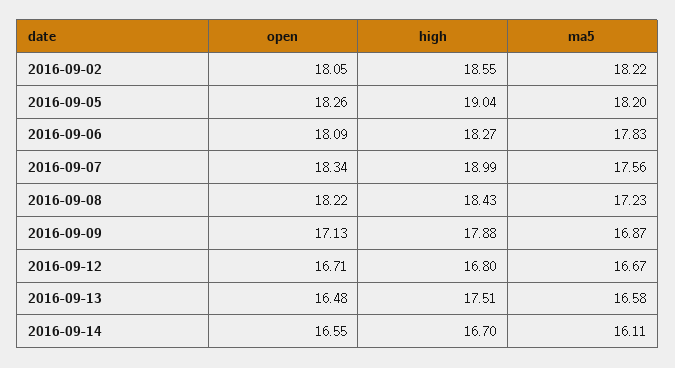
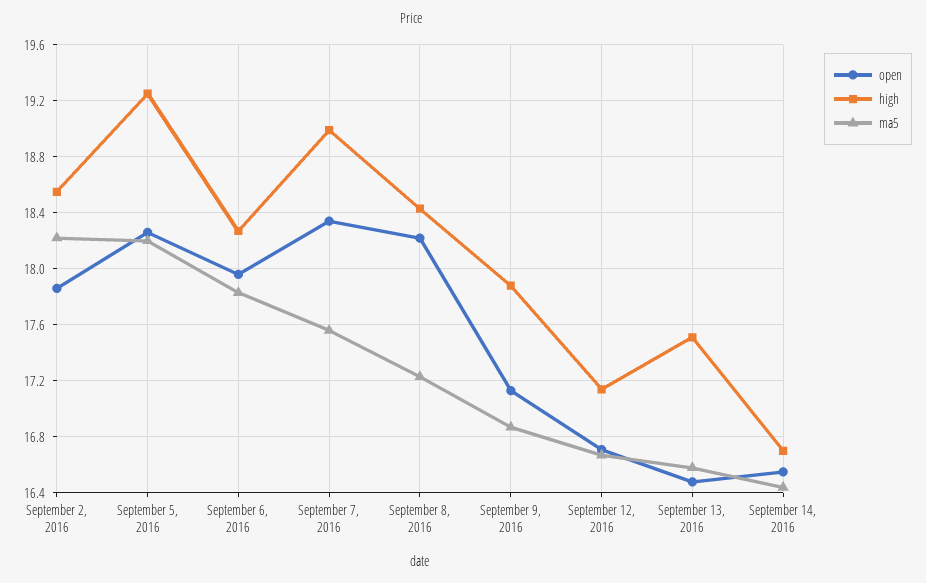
open, 2016-09-02: 18.05 -> 17.85
high, 2016-09-05: 19.04 -> 19.25
open, 2016-09-06: 18.09 -> 17.95
high, 2016-09-12: 16.8 -> 17.15
ma5, 2016-09-14: 16.11 -> 16.45

